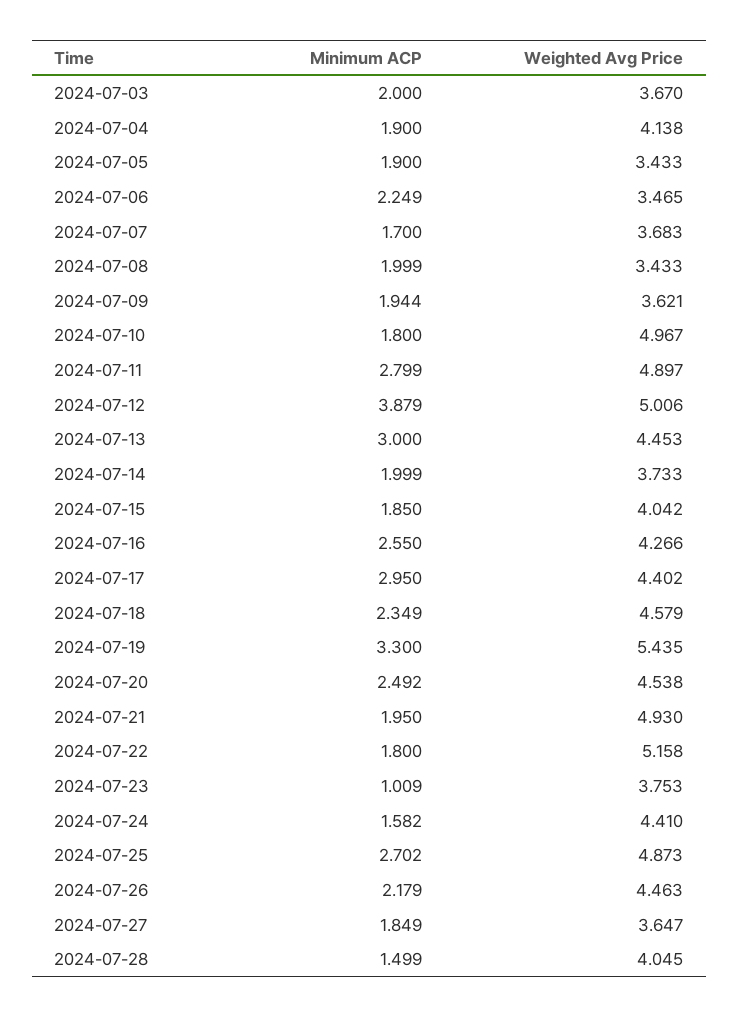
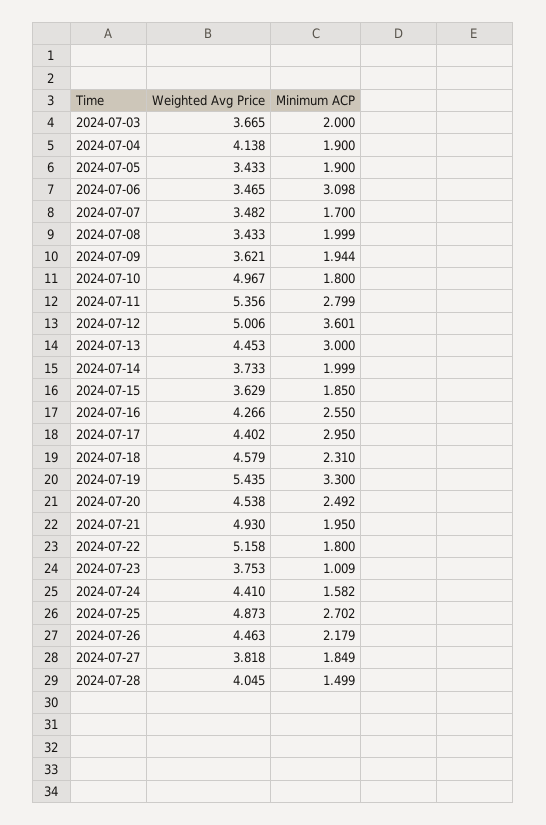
Weighted Avg Price, 2024-07-03: 3.67 -> 3.665
Minimum ACP, 2024-07-06: 2.249 -> 3.098
Weighted Avg Price, 2024-07-07: 3.683 -> 3.482
Weighted Avg Price, 2024-07-11: 4.897 -> 5.356
Minimum ACP, 2024-07-12: 3.879 -> 3.601
Weighted Avg Price, 2024-07-15: 4.042 -> 3.629
Minimum ACP, 2024-07-18: 2.349 -> 2.31
Weighted Avg Price, 2024-07-27: 3.647 -> 3.818

